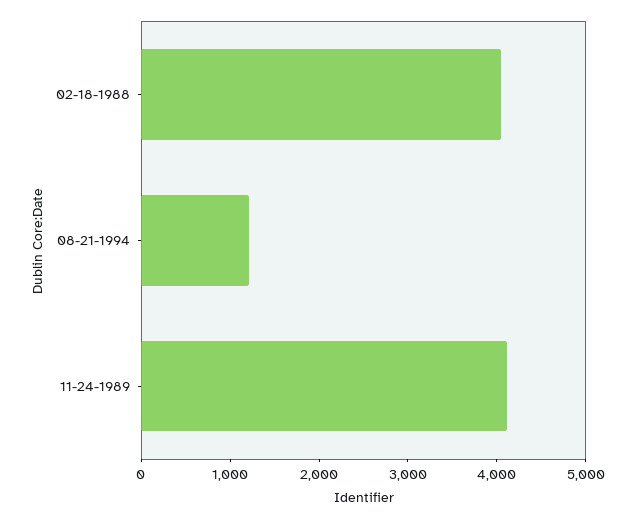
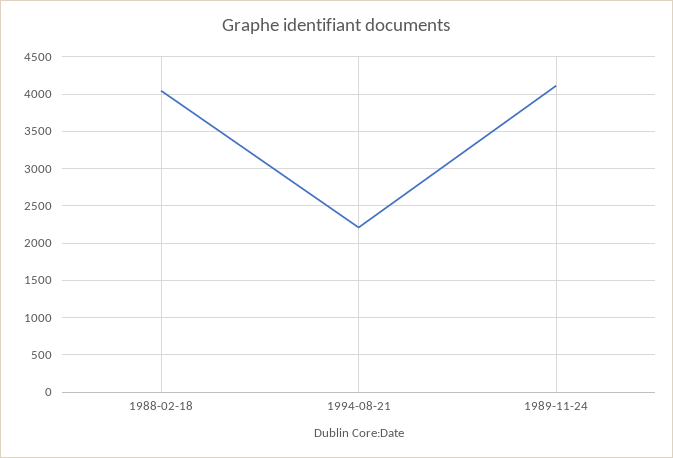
08-21-1994: 1200 -> 2200

